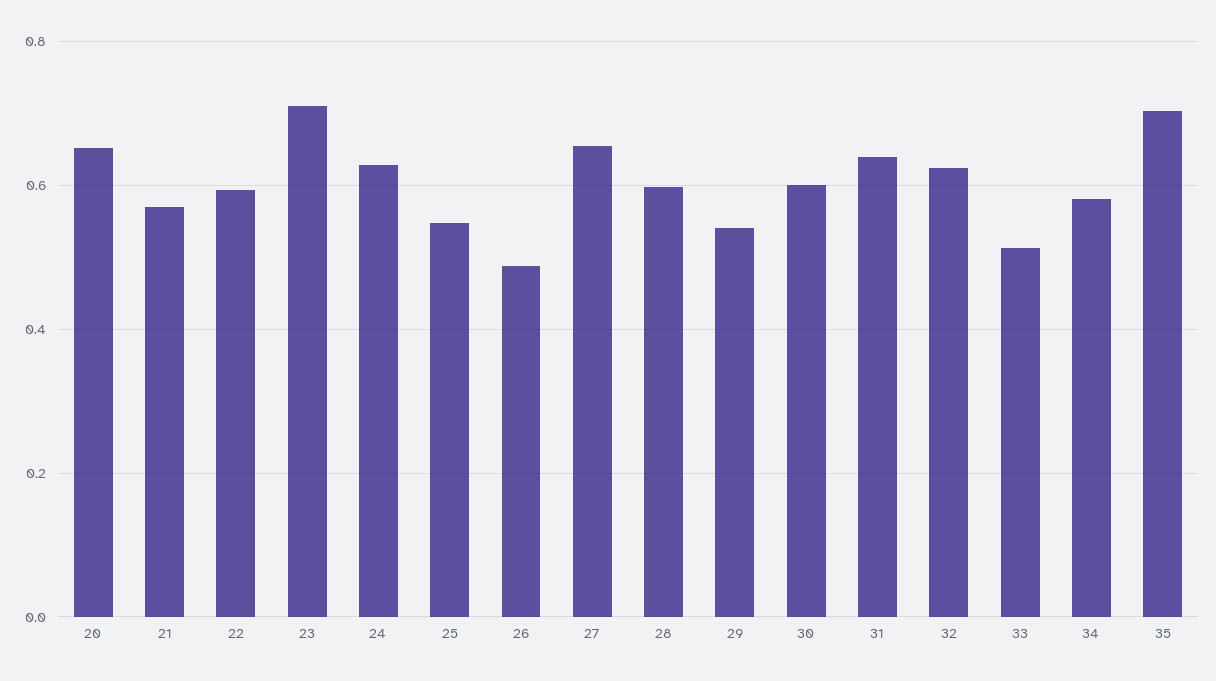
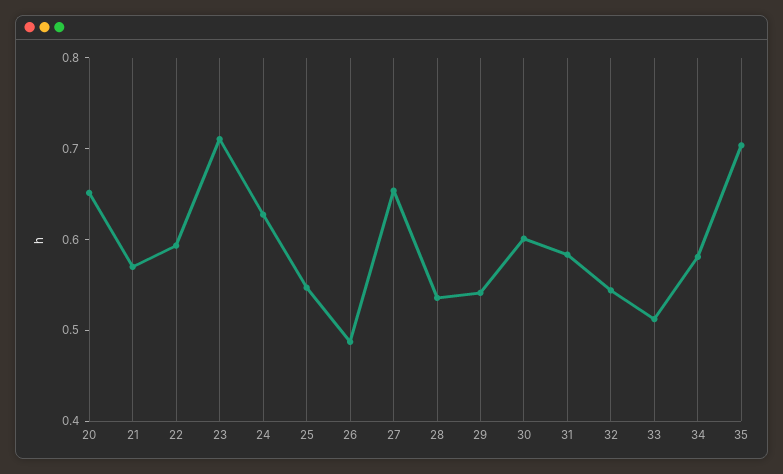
28: 0.6 -> 0.54
31: 0.64 -> 0.58
32: 0.62 -> 0.54

